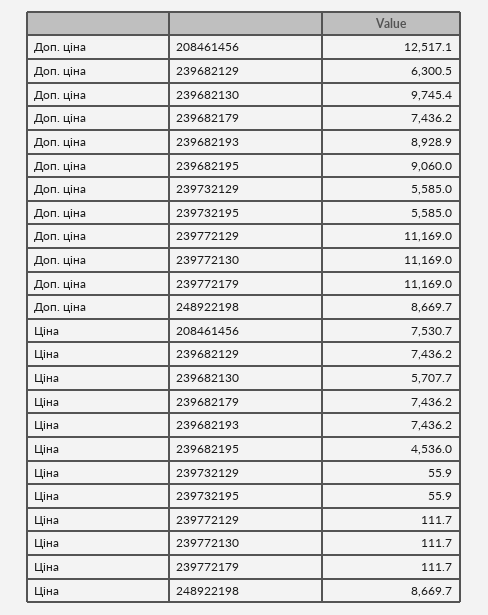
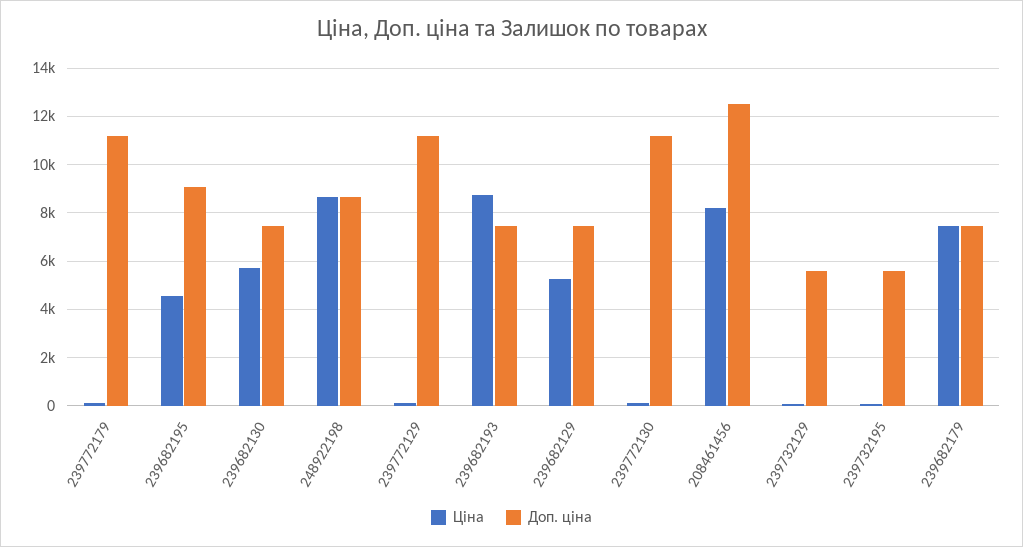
Доп. ціна, 239682129: 6300.5 -> 7500
Доп. ціна, 239682130: 9745.4 -> 7500
Доп. ціна, 239682193: 8928.9 -> 7500
Ціна, 208461456: 7530.7 -> 8250
Ціна, 239682129: 7436.2 -> 5250
Ціна, 239682193: 7436.2 -> 8750

